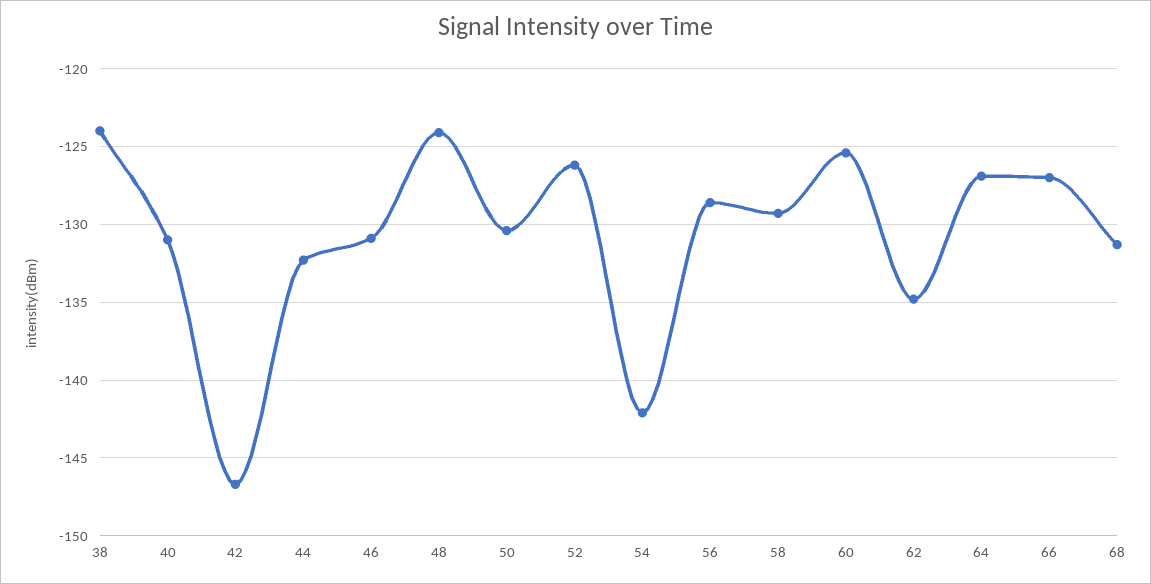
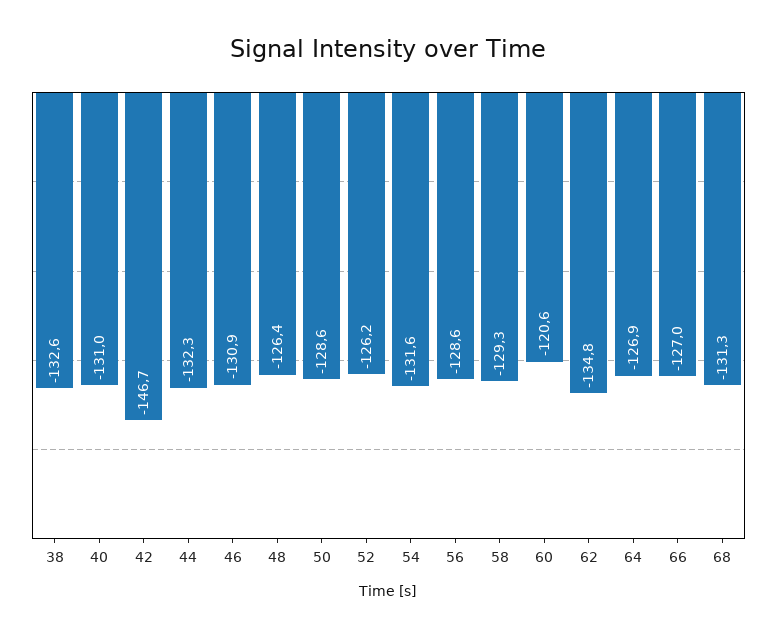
38: -124 -> -132.6
48: -124 -> -126.4
50: -130.5 -> -128.6
54: -142 -> -131.6
60: -125.5 -> -120.6

